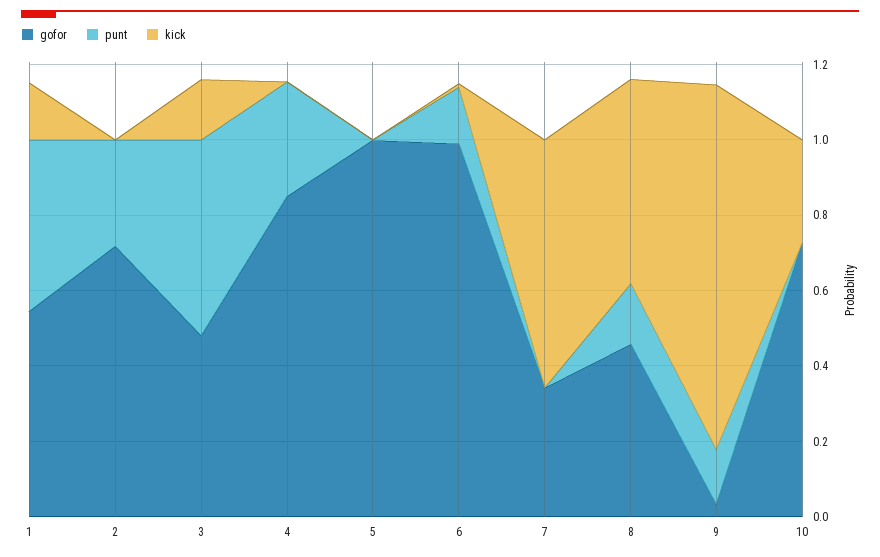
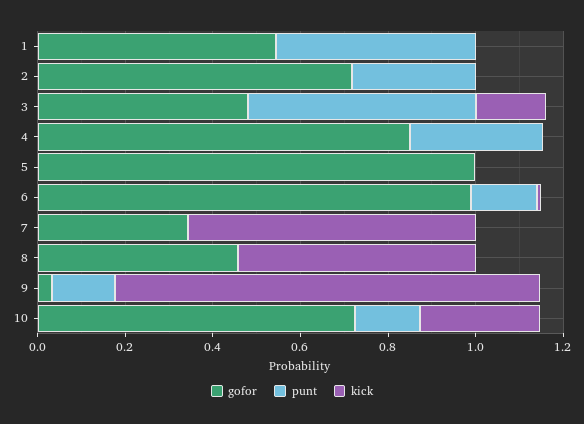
kick, 1: 0.15 -> 0
punt, 8: 0.15 -> 0
punt, 10: 0 -> 0.15

